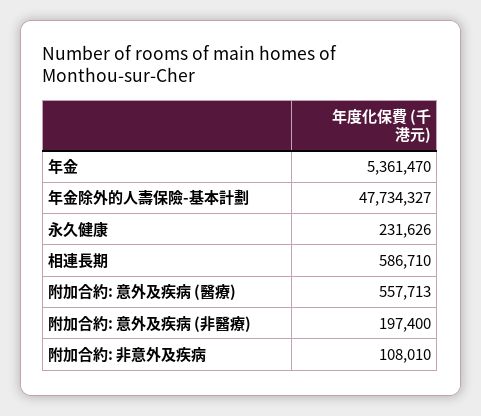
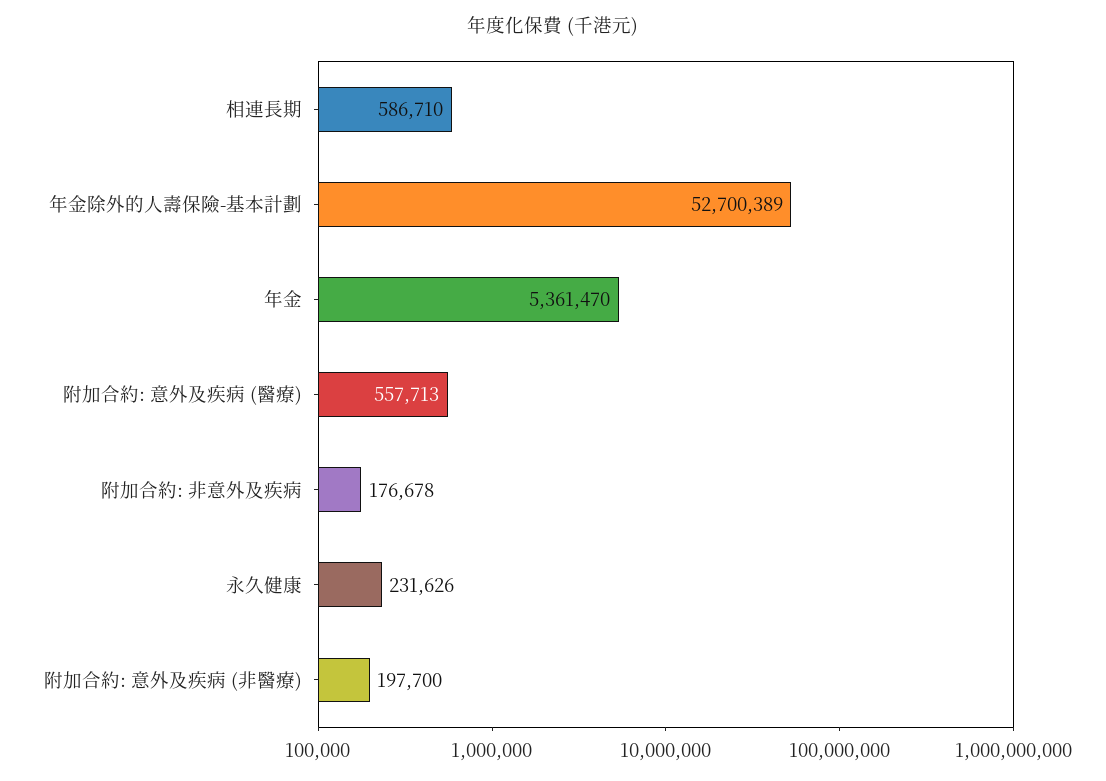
年金除外的人壽保險-基本計劃: 47734327 -> 52700389
附加合約: 意外及疾病 (非醫療): 197400 -> 197700
附加合約: 非意外及疾病: 108010 -> 176678

